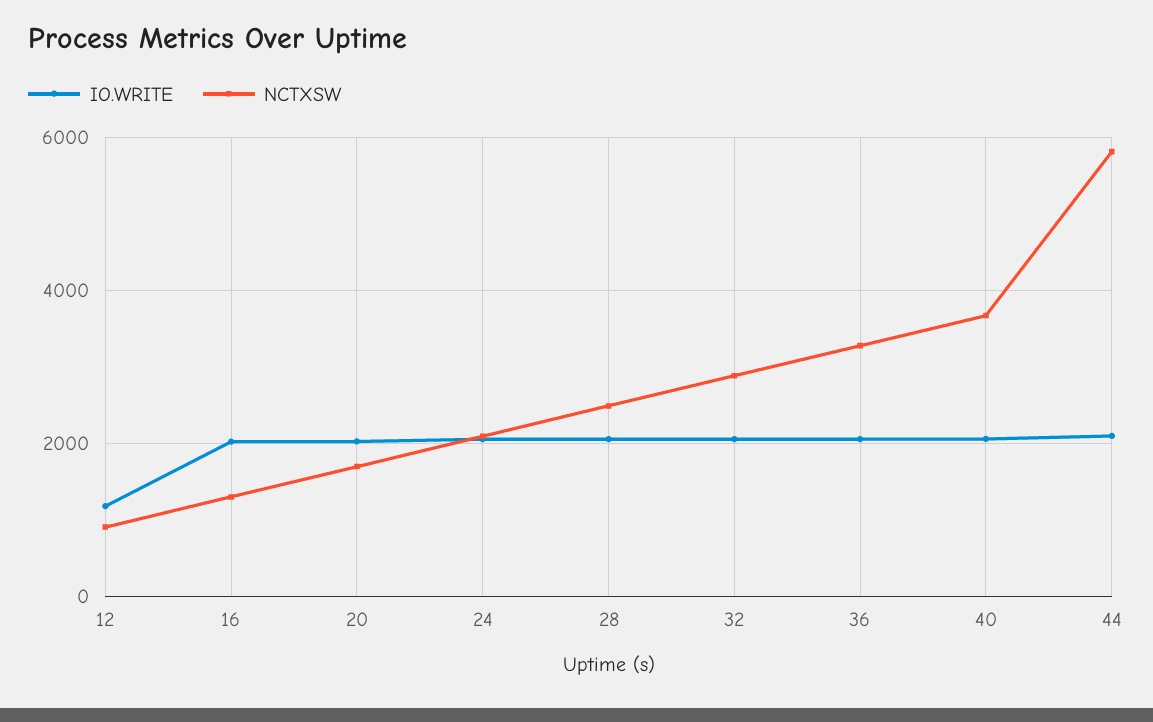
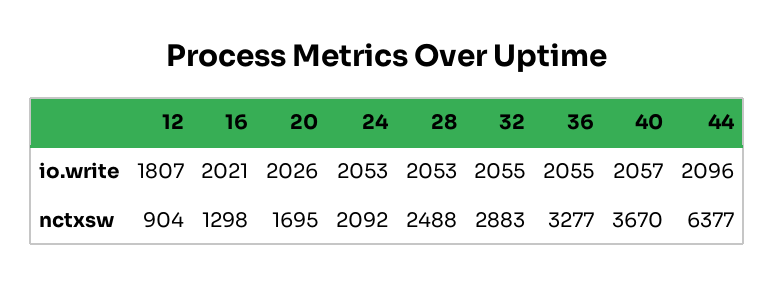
IO.WRITE, 12: 1200 -> 1807
NCTXSW, 44: 5800 -> 6377

